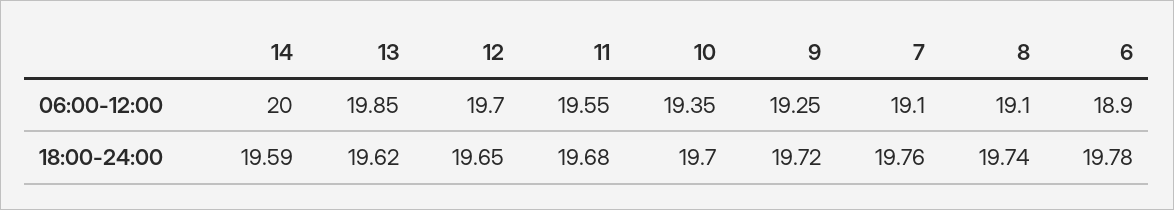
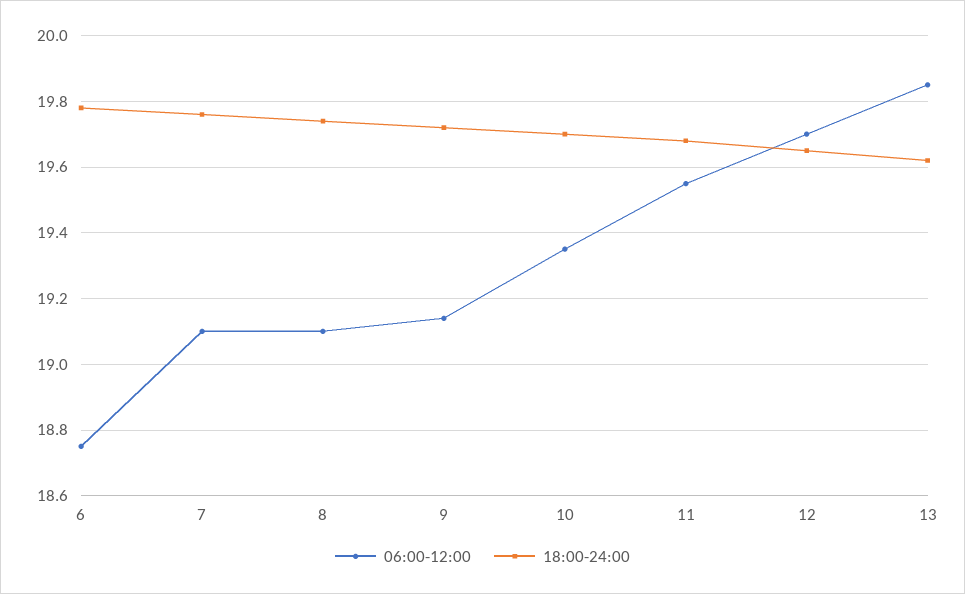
06:00-12:00, 14: 20 -> none
06:00-12:00, 9: 19.25 -> 19.15
06:00-12:00, 6: 18.9 -> 18.75
18:00-24:00, 14: 19.59 -> none

